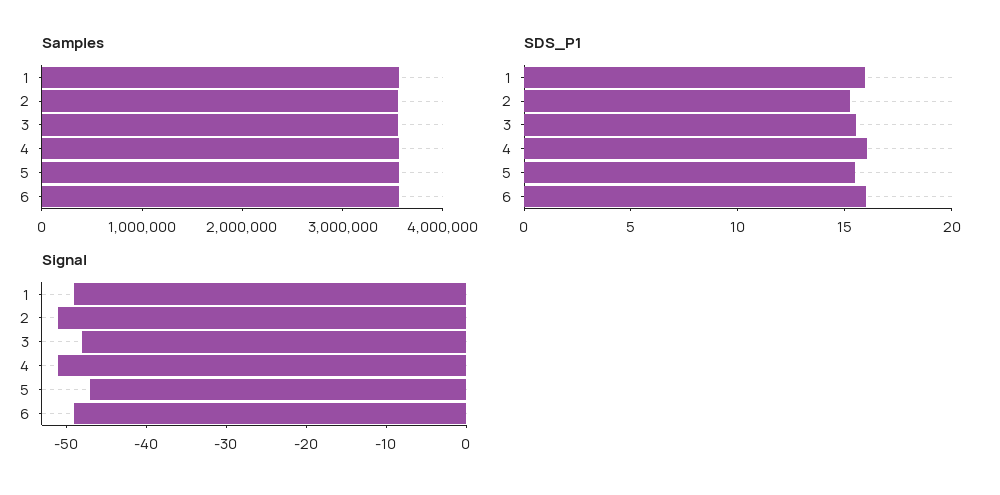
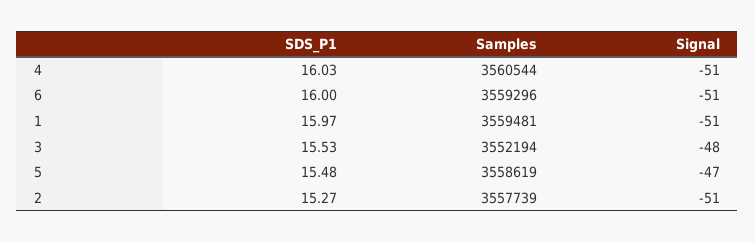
Signal, 1: -49 -> -51
Signal, 6: -49 -> -51

